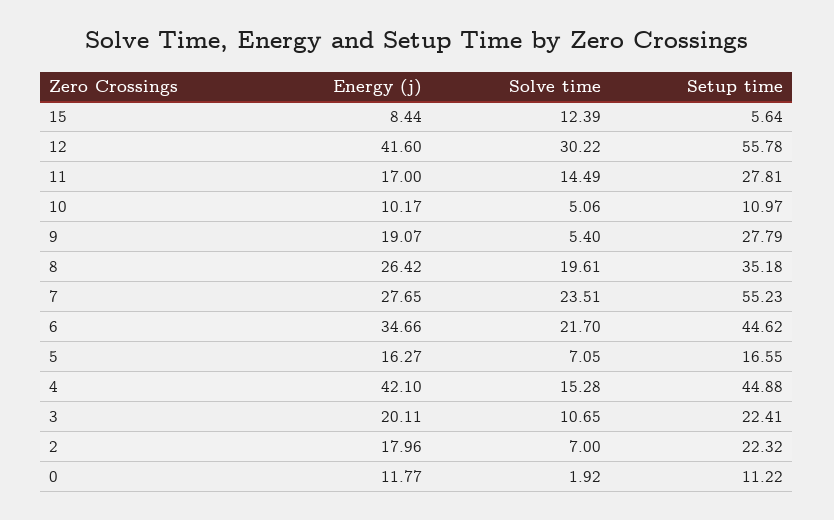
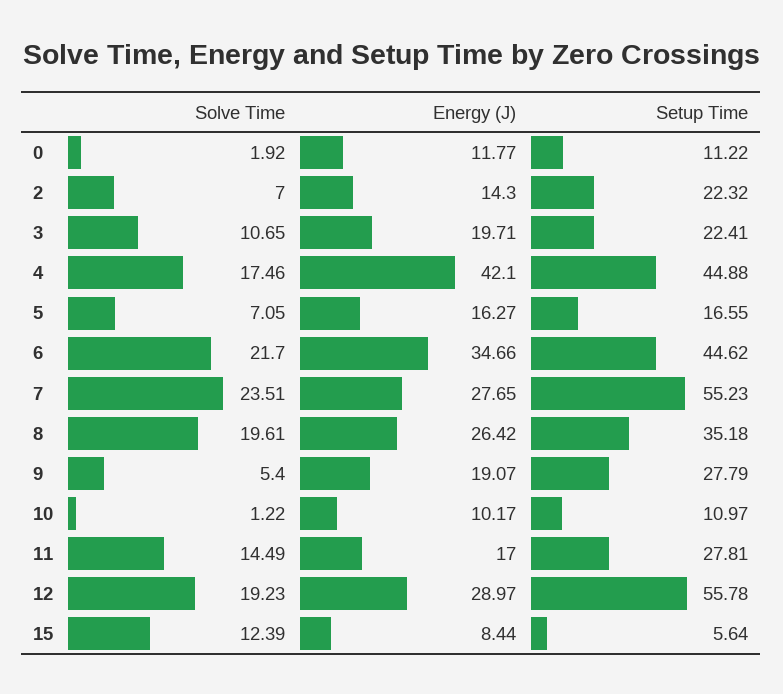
Energy (j), 12: 41.6 -> 28.97
Solve time, 12: 30.22 -> 19.23
Solve time, 10: 5.06 -> 1.22
Solve time, 4: 15.28 -> 17.46
Energy (j), 3: 20.11 -> 19.71
Energy (j), 2: 17.96 -> 14.3

